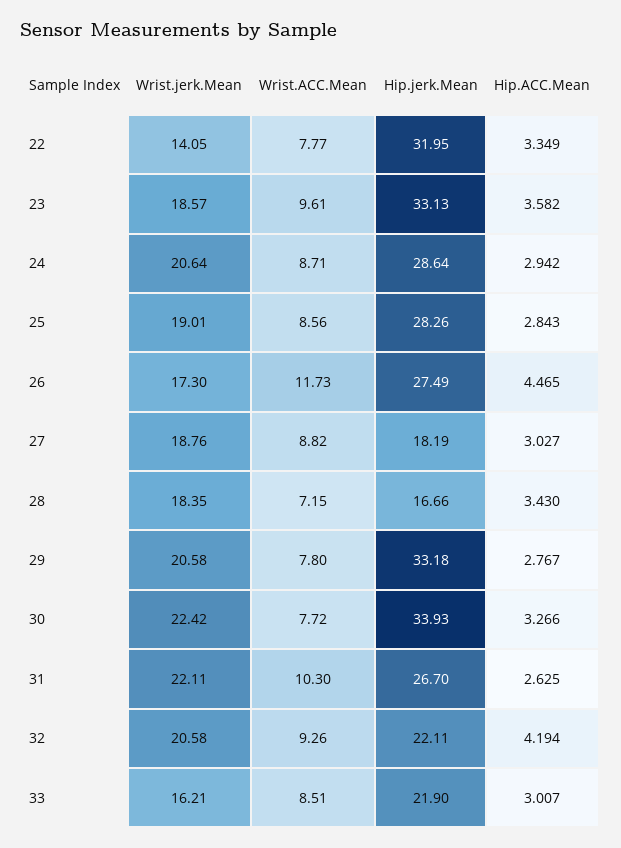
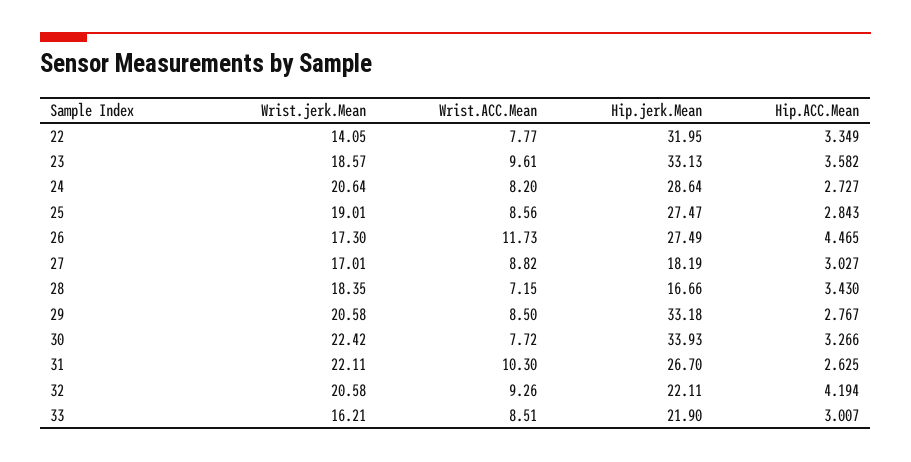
Wrist.ACC.Mean, 24: 8.71 -> 8.2
Hip.ACC.Mean, 24: 2.942 -> 2.727
Hip.jerk.Mean, 25: 28.26 -> 27.47
Wrist.jerk.Mean, 27: 18.76 -> 17.01
Wrist.ACC.Mean, 29: 7.8 -> 8.5

